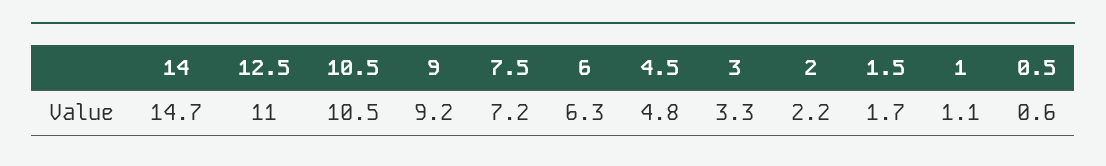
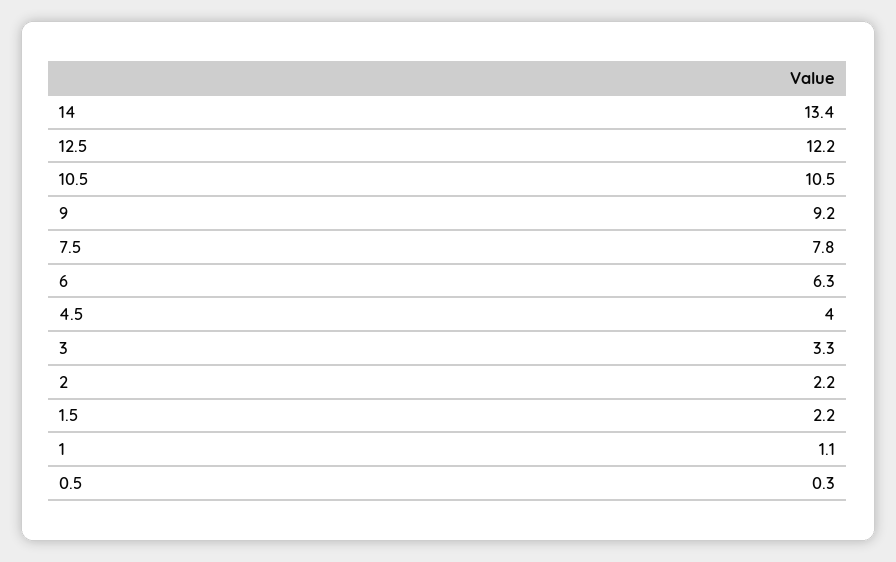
14: 14.7 -> 13.4
12.5: 11 -> 12.2
7.5: 7.2 -> 7.8
4.5: 4.8 -> 4
1.5: 1.7 -> 2.2
0.5: 0.6 -> 0.3

